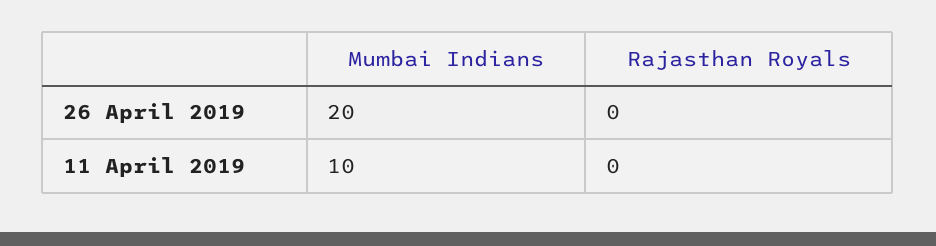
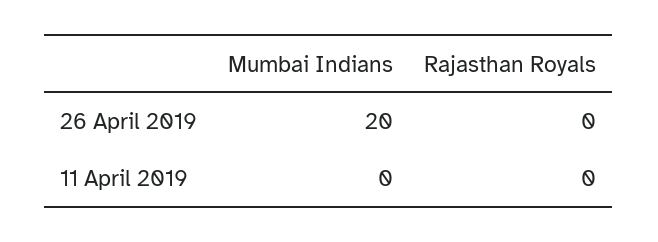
Mumbai Indians, 11 April 2019: 10 -> 0

